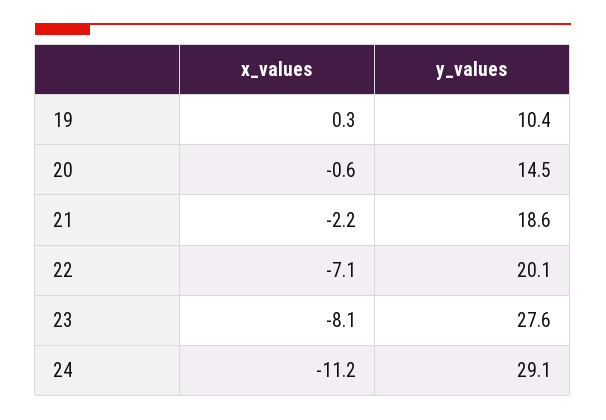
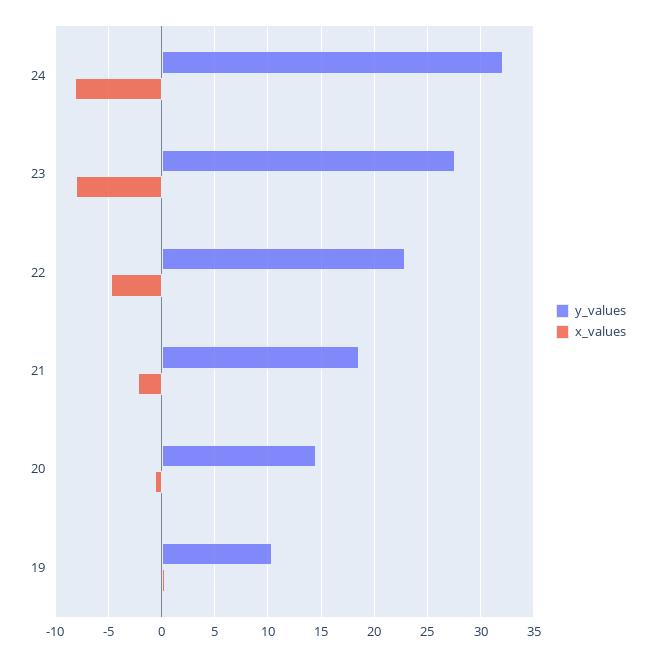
x_values, 22: -7.1 -> -5
y_values, 22: 20.1 -> 23
x_values, 24: -11.2 -> -8
y_values, 24: 29.1 -> 32

